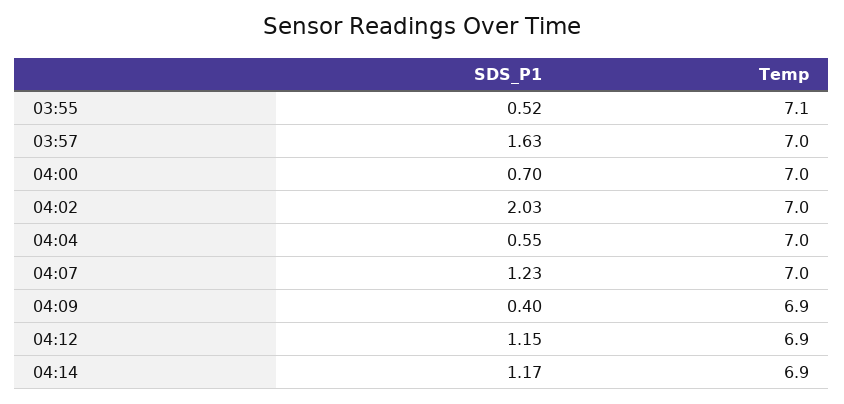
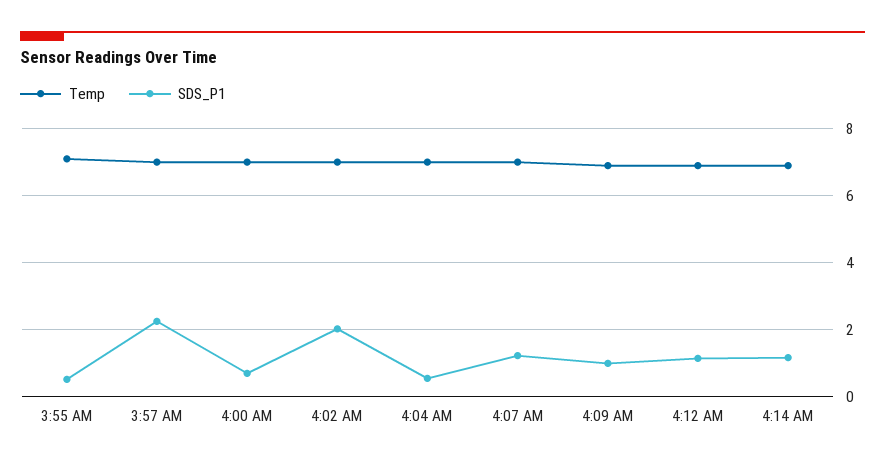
SDS_P1, 03:57: 1.63 -> 2.2
SDS_P1, 04:09: 0.4 -> 1

